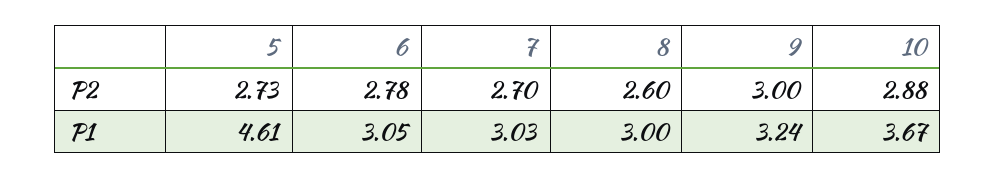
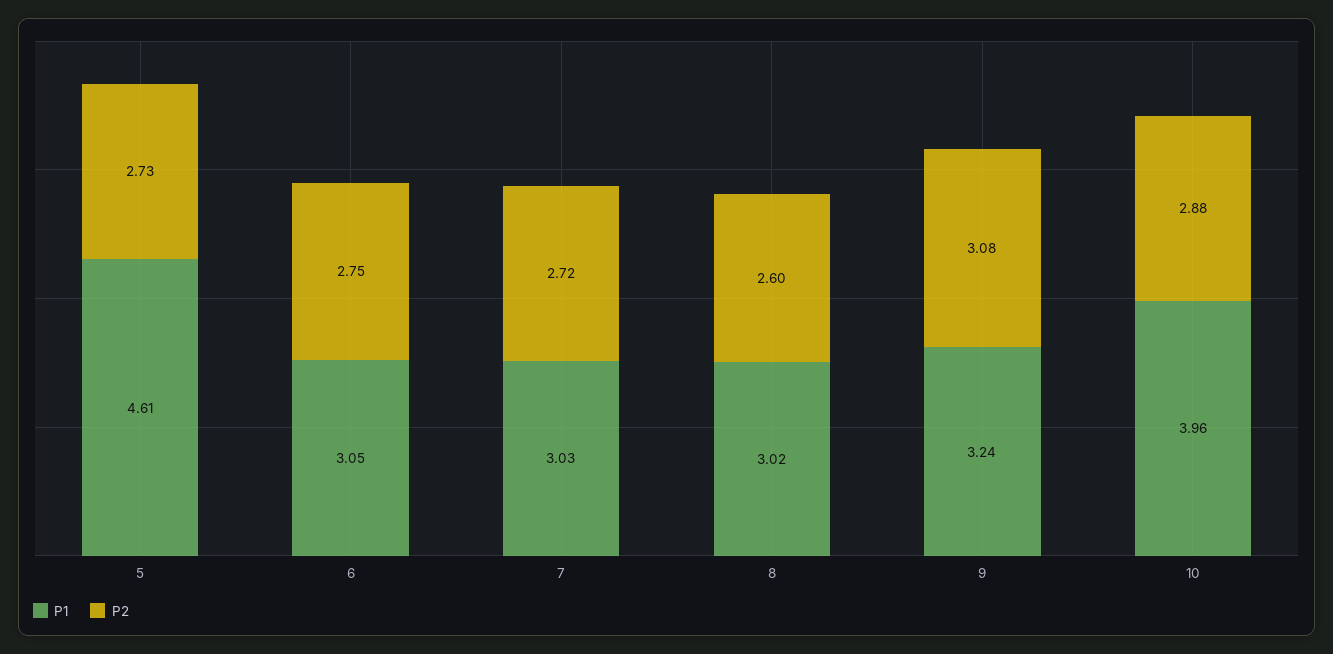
P2, 6: 2.78 -> 2.75
P2, 7: 2.7 -> 2.72
P2, 9: 3 -> 3.08
P1, 8: 3 -> 3.02
P1, 10: 3.67 -> 3.96

